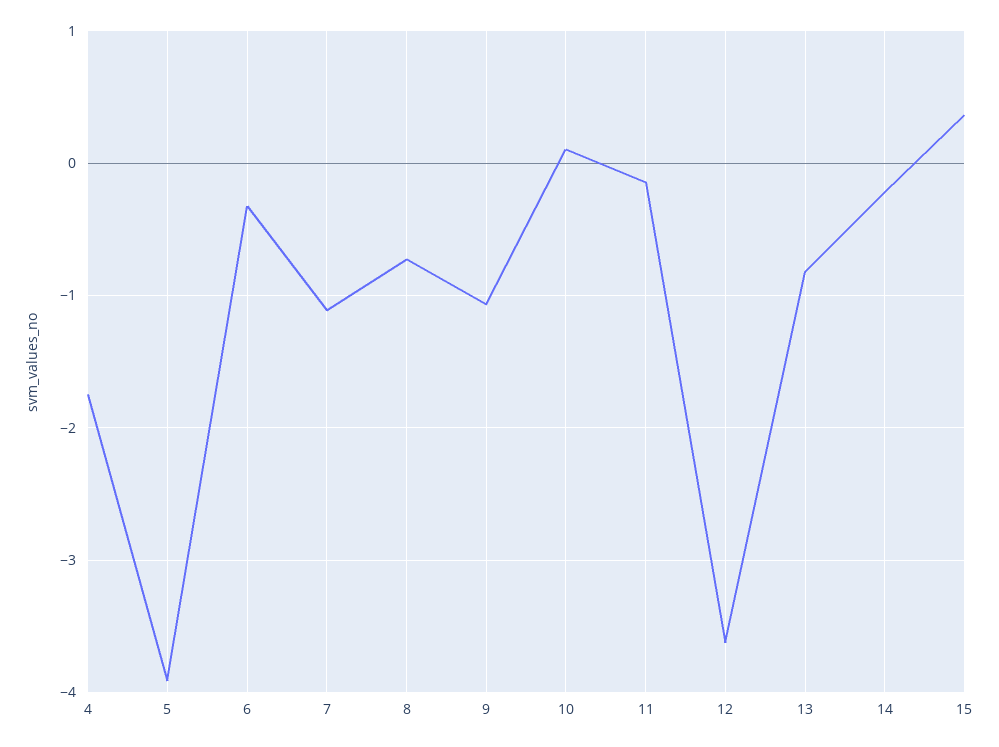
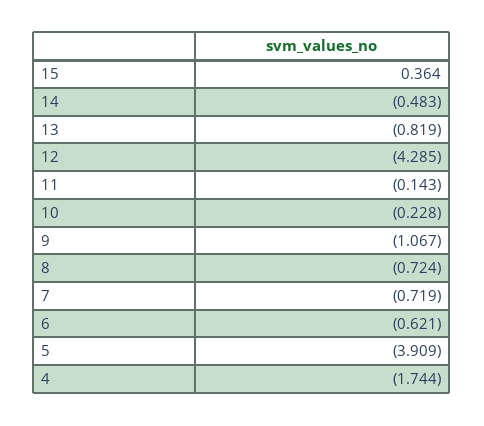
6: -0.3 -> -0.621
7: -1.1 -> -0.719
10: 0.1 -> -0.228
12: -3.6 -> -4.285
14: -0.2 -> -0.483

